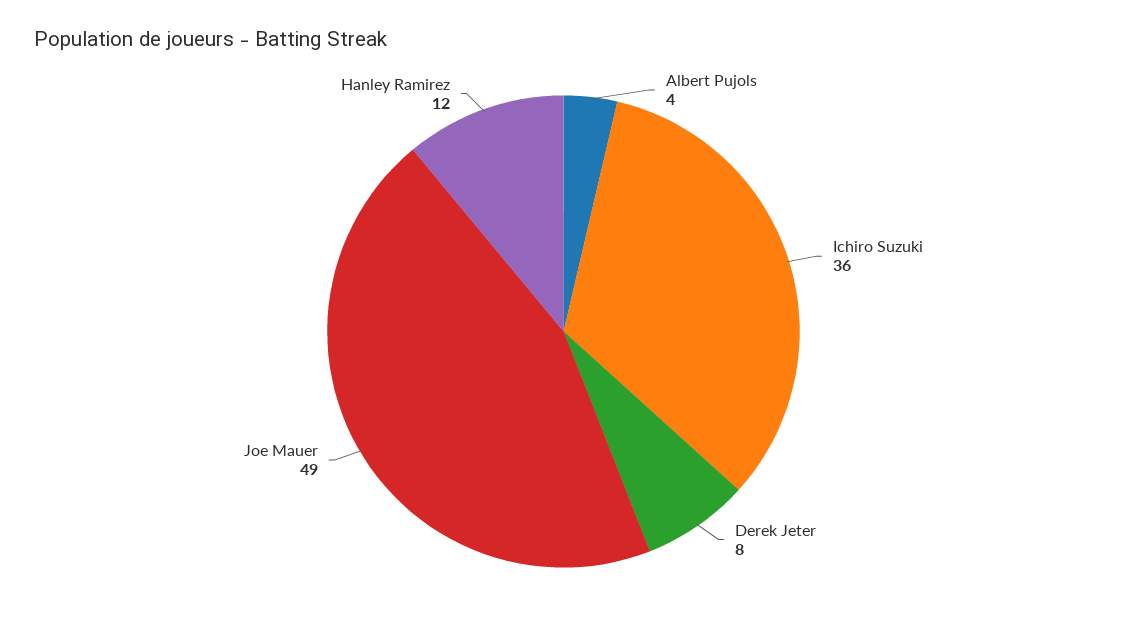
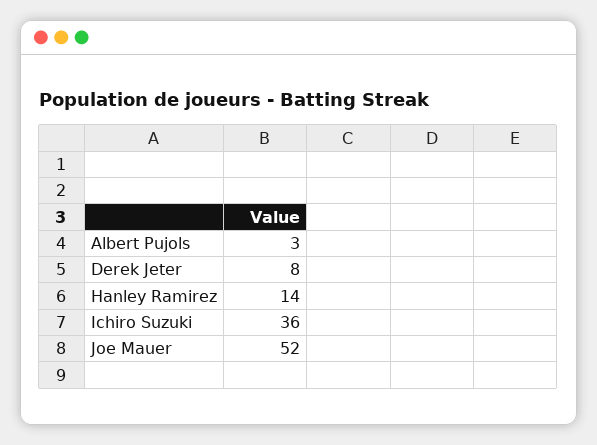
Albert Pujols: 4 -> 3
Joe Mauer: 49 -> 52
Hanley Ramirez: 12 -> 14

